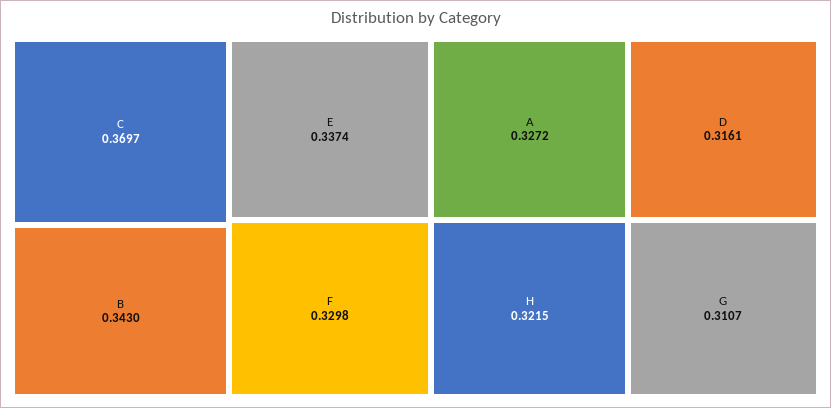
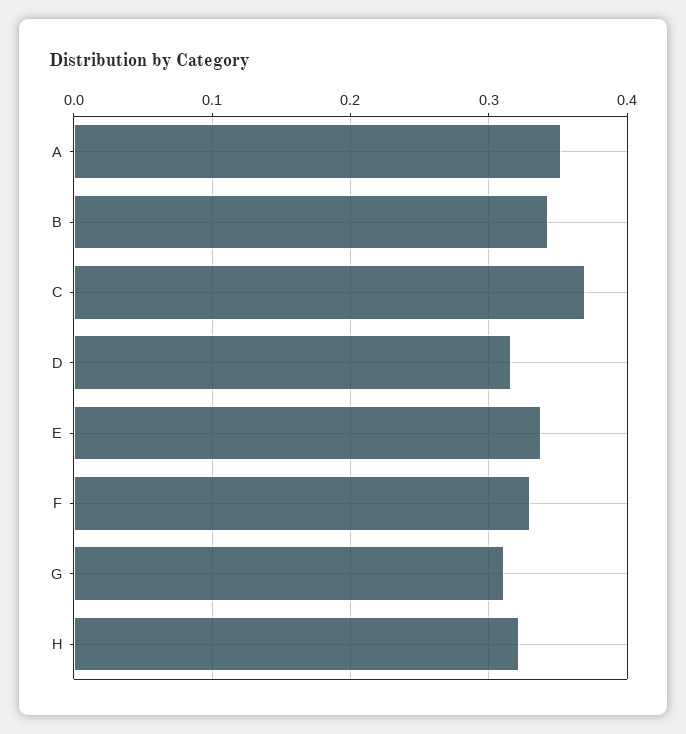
A: 0.3272 -> 0.35

